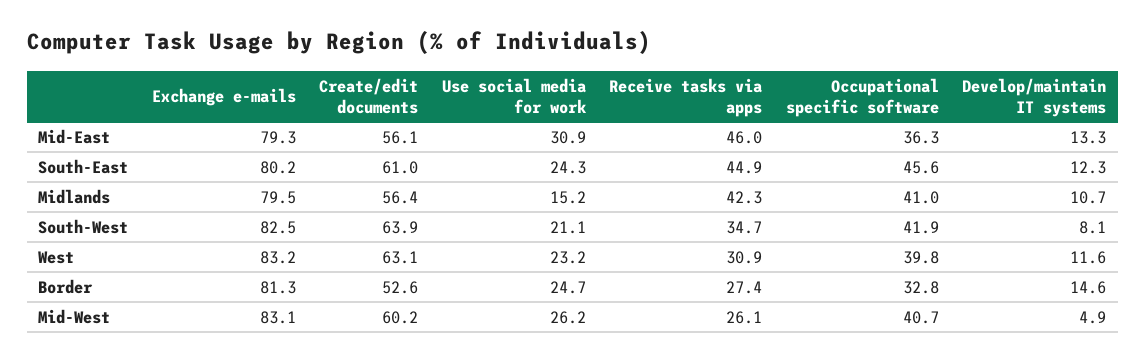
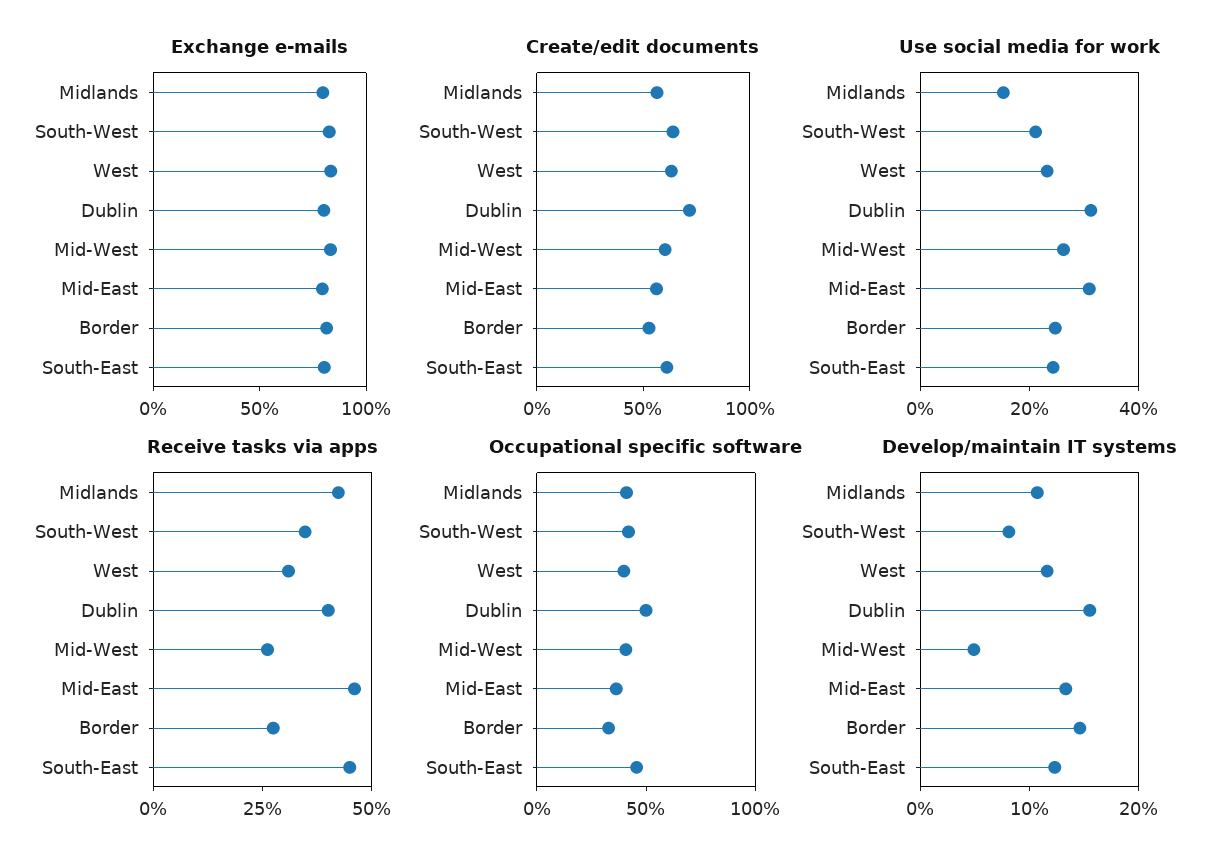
Exchange e-mails, Dublin: none -> 80
Create/edit documents, Dublin: none -> 70
Use social media for work, Dublin: none -> 30
Receive tasks via apps, Dublin: none -> 40
Occupational specific software, Dublin: none -> 50
Develop/maintain IT systems, Dublin: none -> 16

